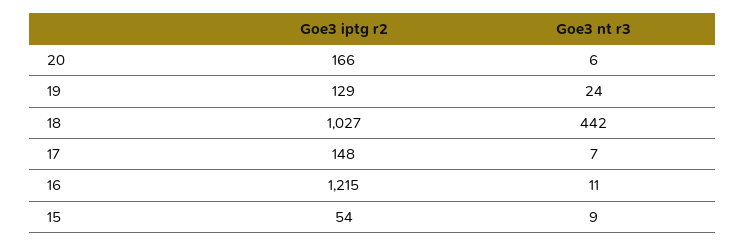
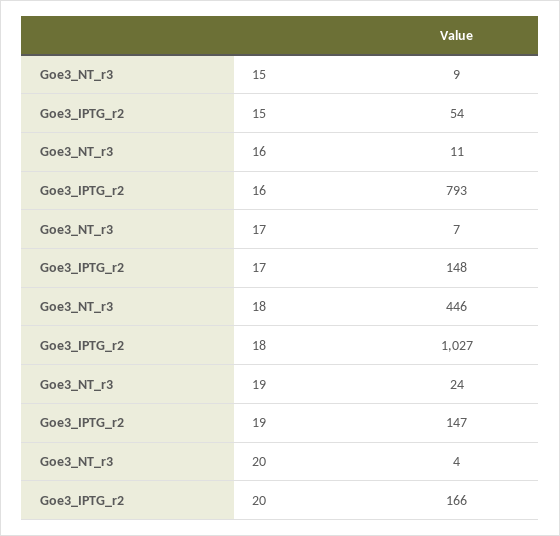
Goe3 nt r3, 20: 6 -> 4
Goe3 iptg r2, 19: 129 -> 147
Goe3 nt r3, 18: 442 -> 446
Goe3 iptg r2, 16: 1215 -> 793

